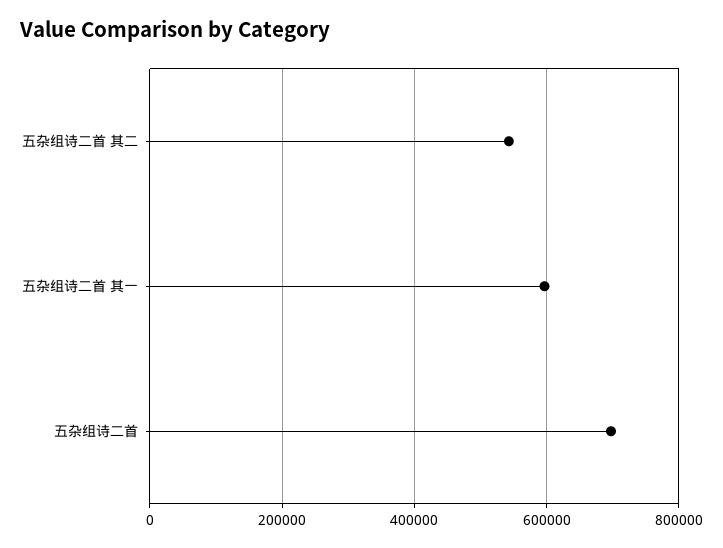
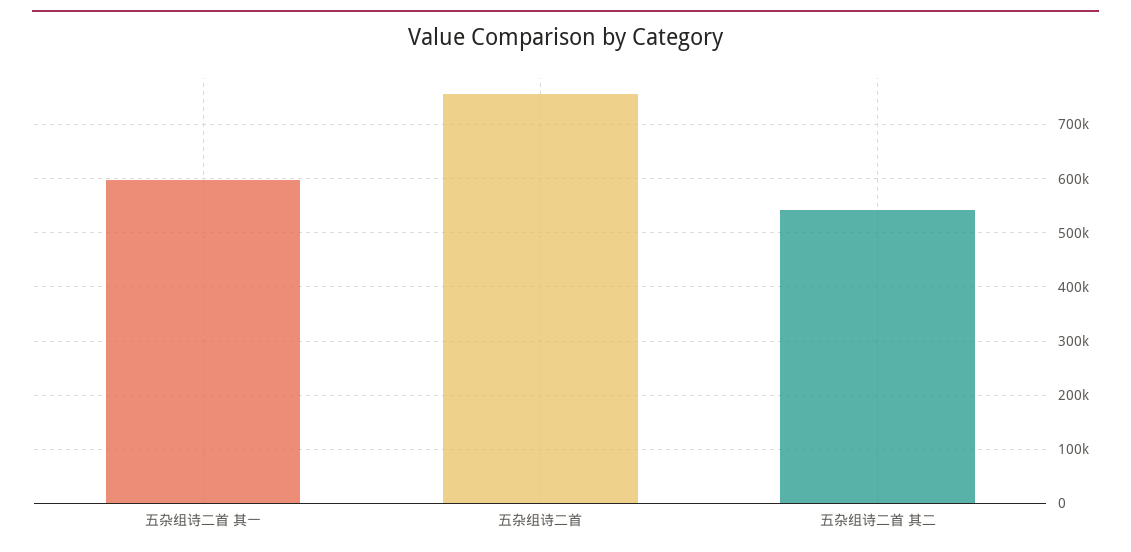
五杂组诗二首: 700000 -> 760000

